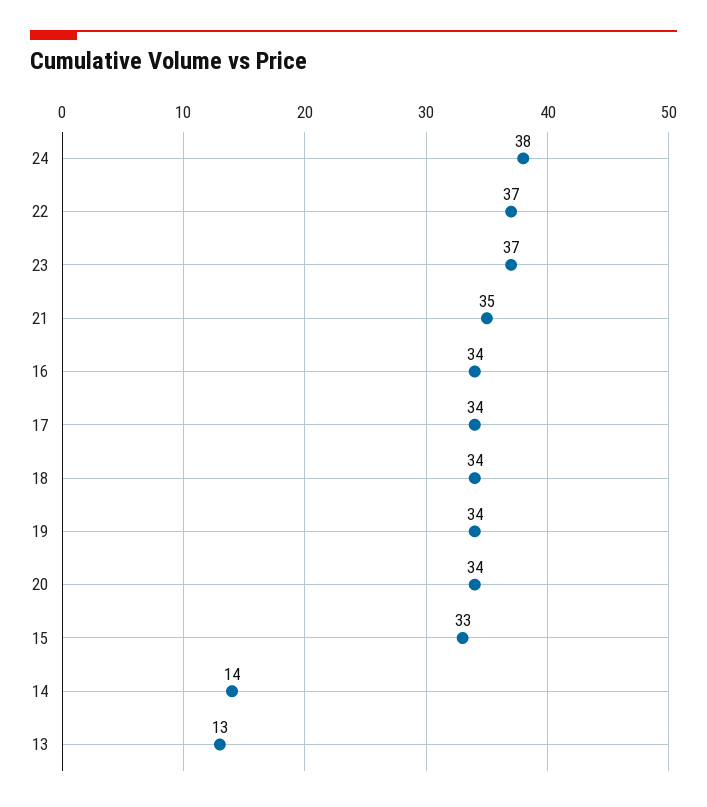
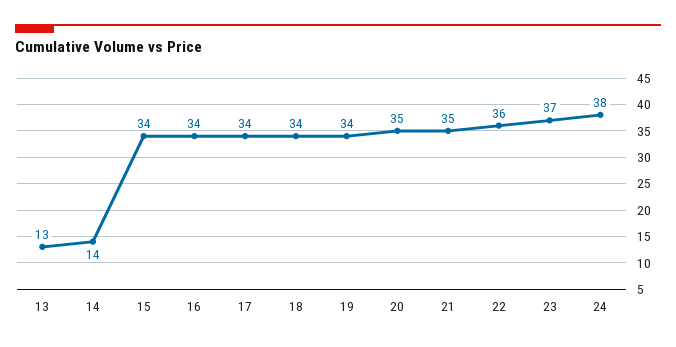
22: 37 -> 36
20: 34 -> 35
15: 33 -> 34

